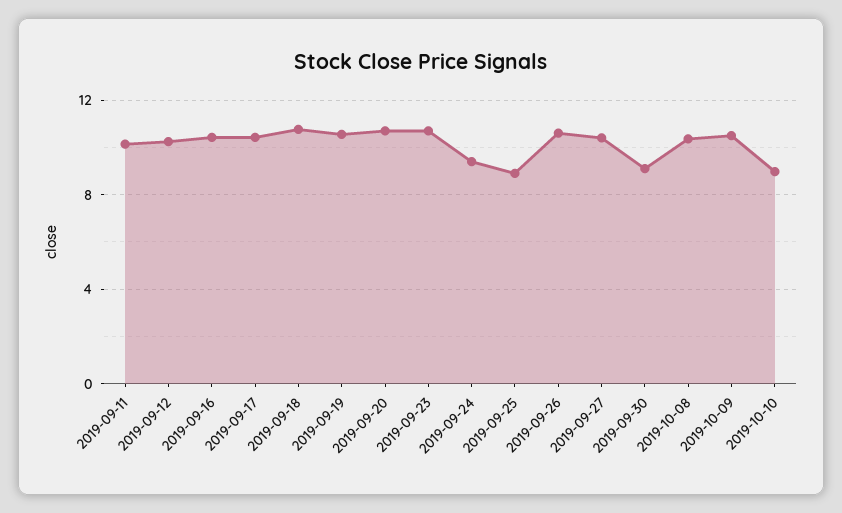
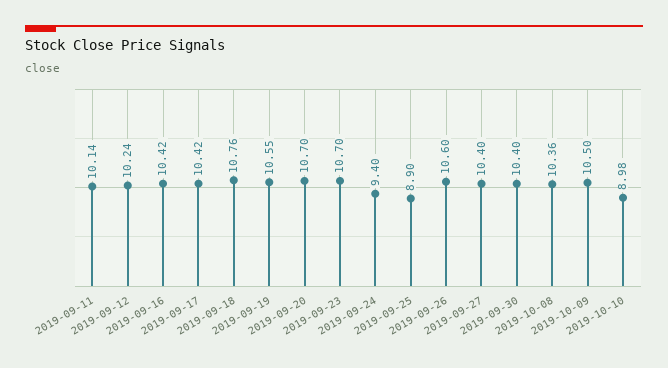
2019-09-30: 9 -> 10.4

